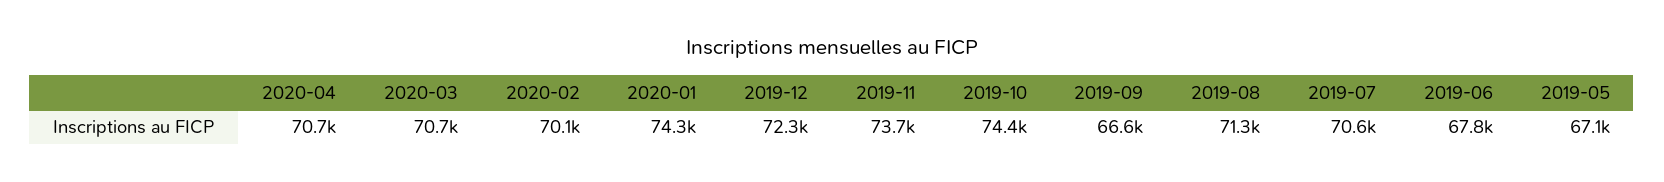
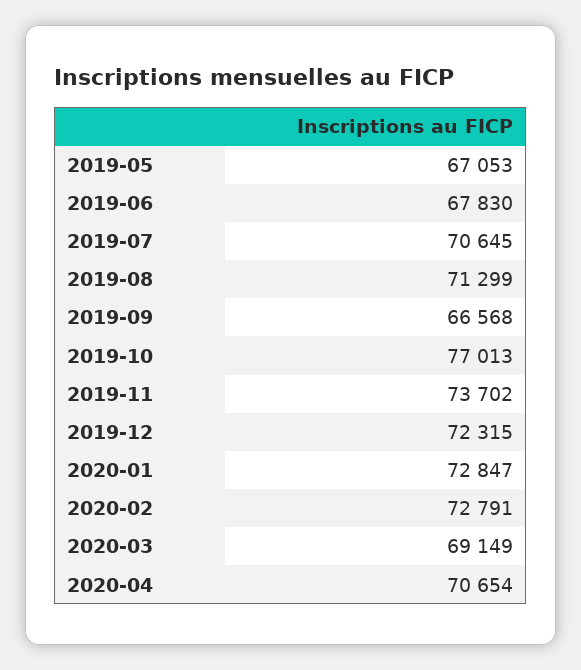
2020-03: 70700 -> 69149
2020-02: 70100 -> 72791
2020-01: 74300 -> 72847
2019-10: 74400 -> 77013

